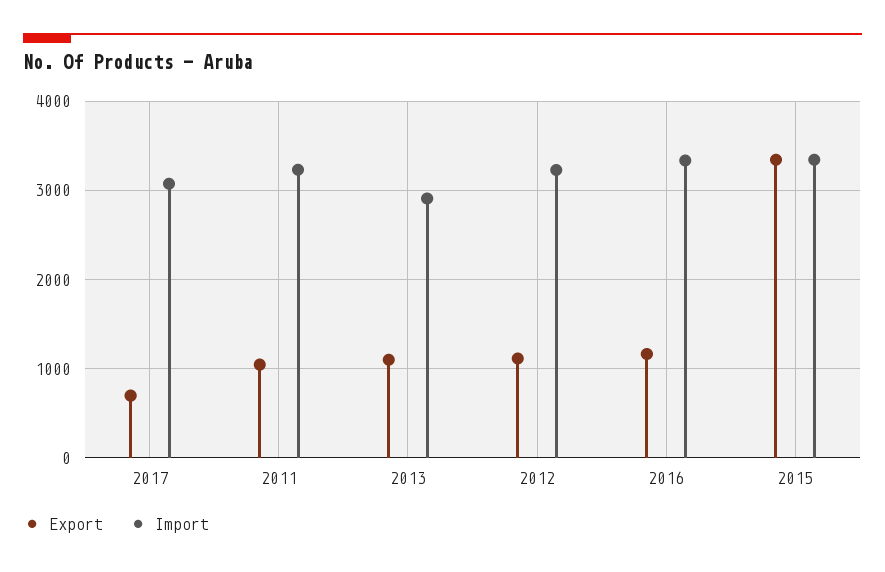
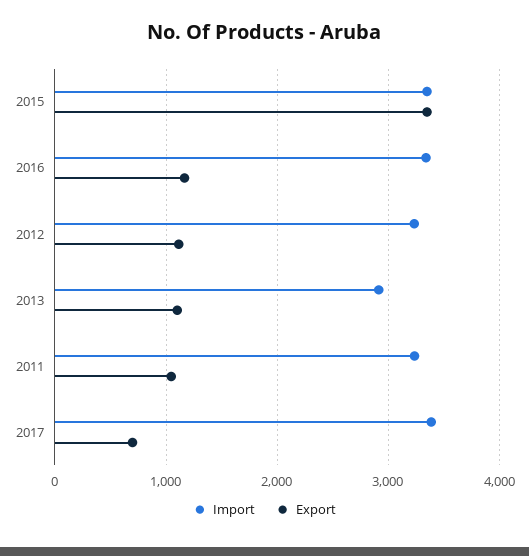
Import, 2017: 3100 -> 3400

